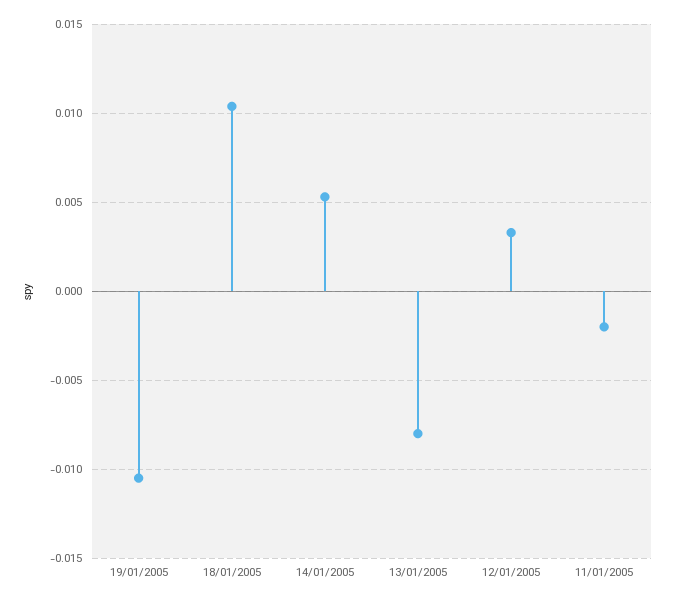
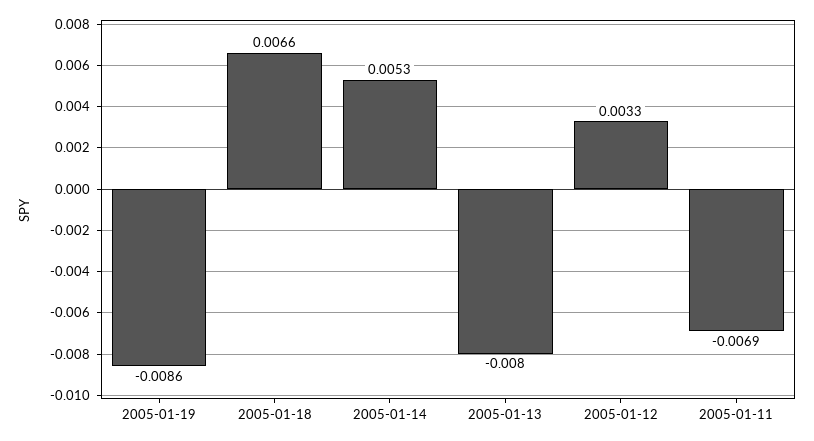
19/01/2005: -0.0105 -> -0.0086
18/01/2005: 0.0105 -> 0.0066
11/01/2005: -0.002 -> -0.0069

